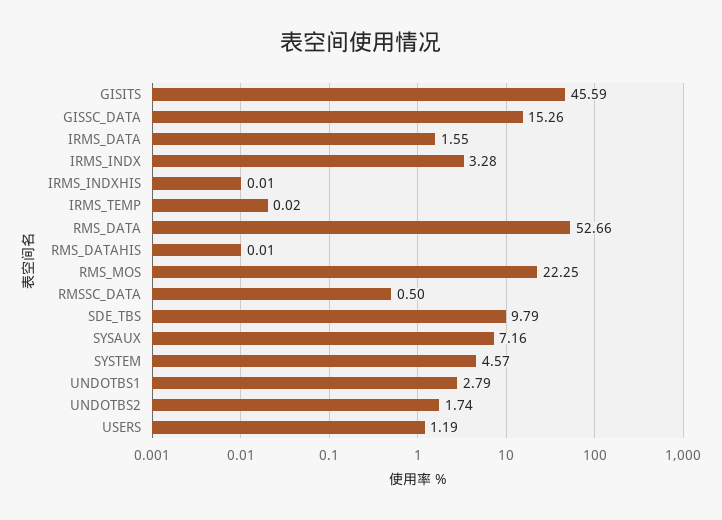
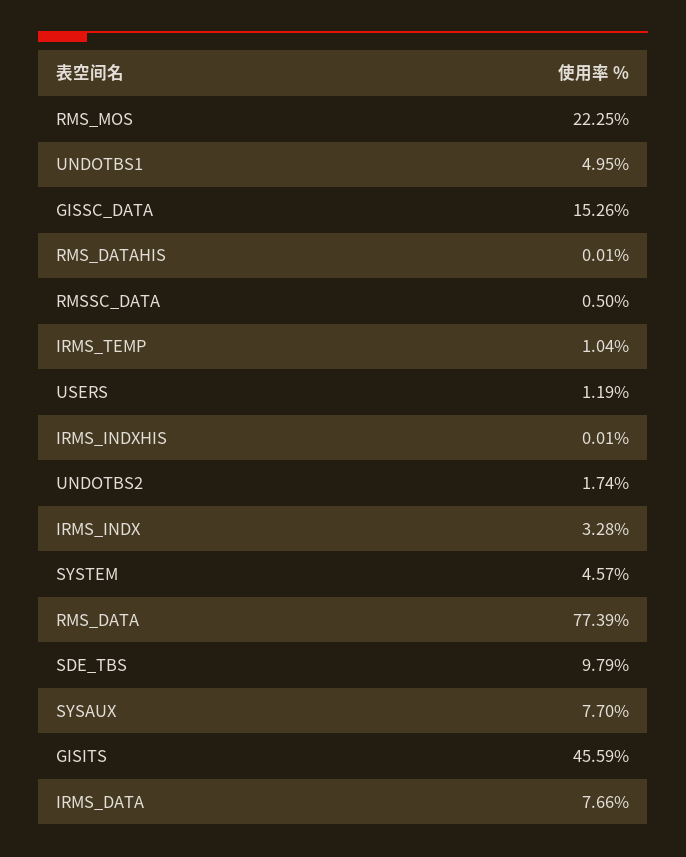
IRMS_DATA: 1.55 -> 7.66
IRMS_TEMP: 0.02 -> 1.04
RMS_DATA: 52.66 -> 77.39
SYSAUX: 7.16 -> 7.7
UNDOTBS1: 2.79 -> 4.95

